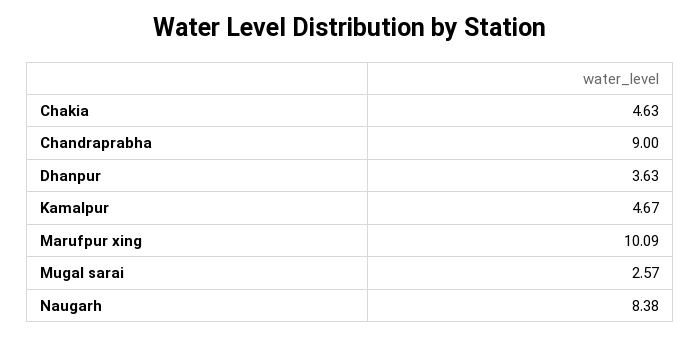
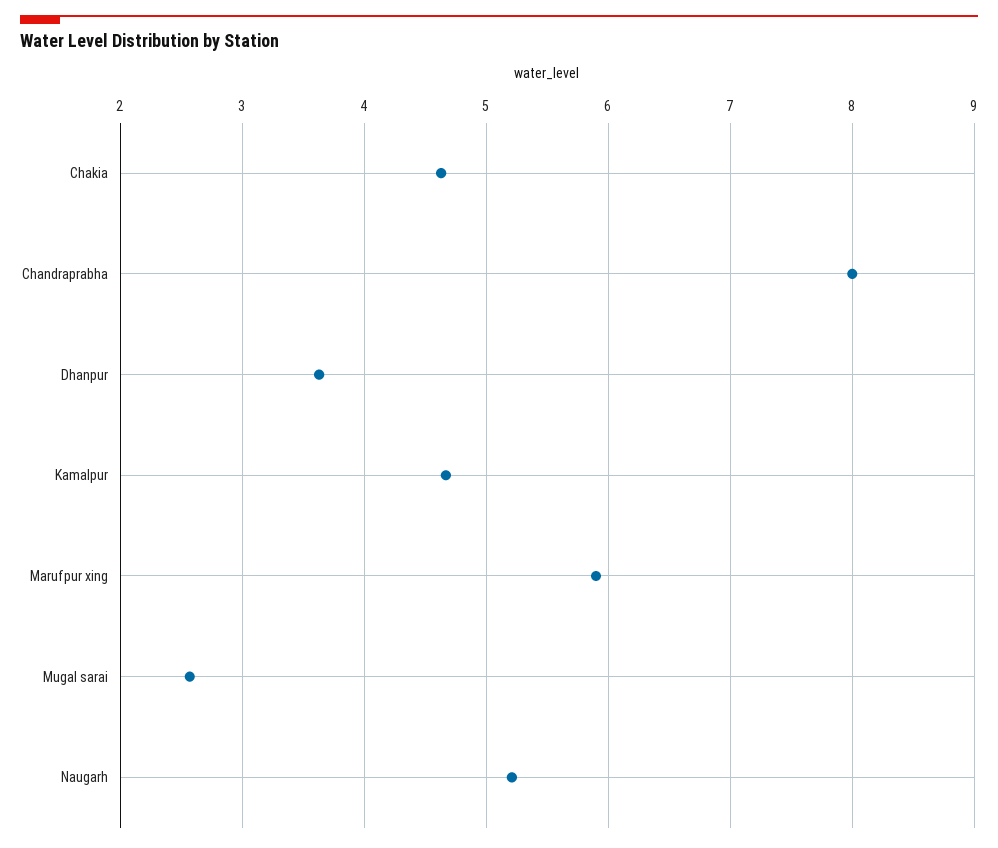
Chandraprabha: 9 -> 8
Marufpur xing: 10.09 -> 5.9
Naugarh: 8.38 -> 5.2

